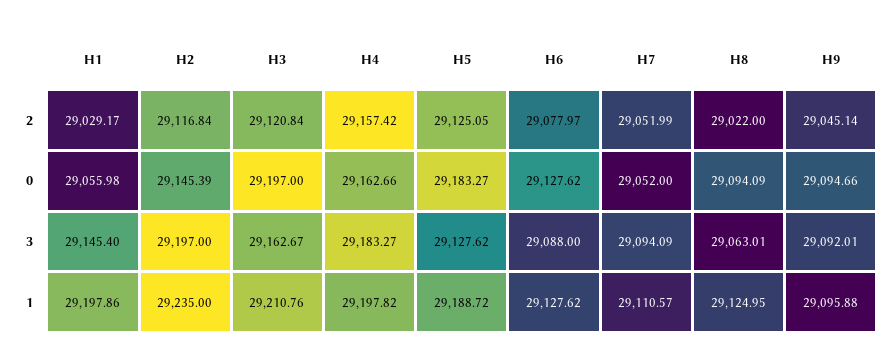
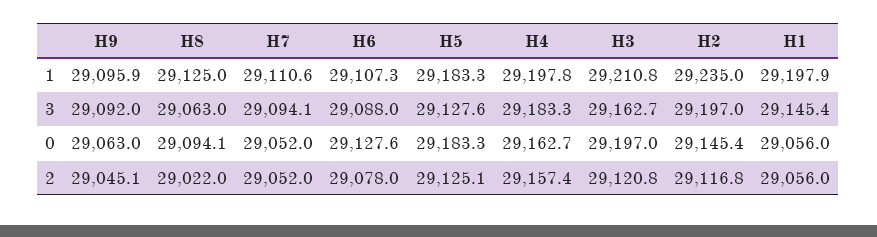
H1, 2: 29029.17 -> 29056
H9, 0: 29094.66 -> 29063
H5, 1: 29188.72 -> 29183.3
H6, 1: 29127.62 -> 29107.3

